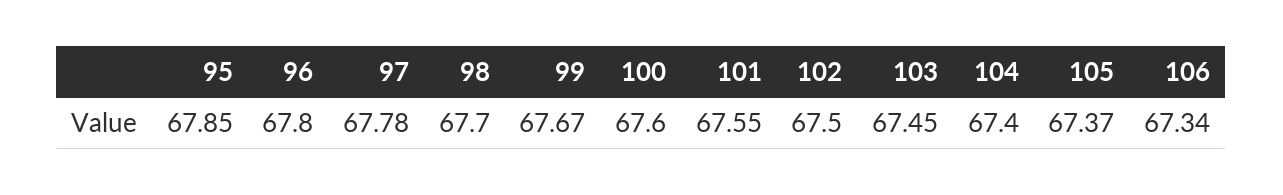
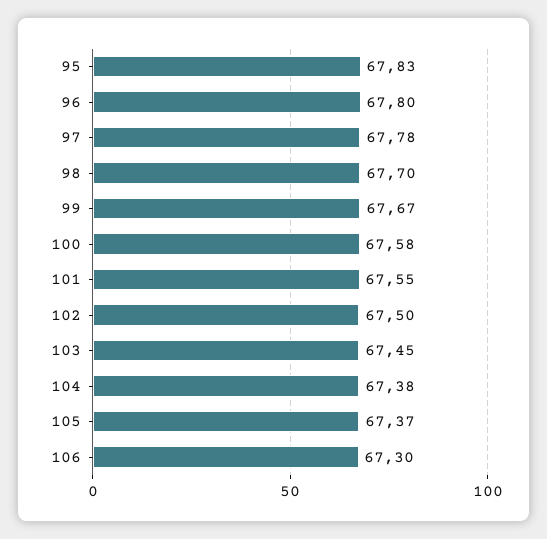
95: 67.85 -> 67.83
100: 67.6 -> 67.58
104: 67.4 -> 67.38
106: 67.34 -> 67.3

